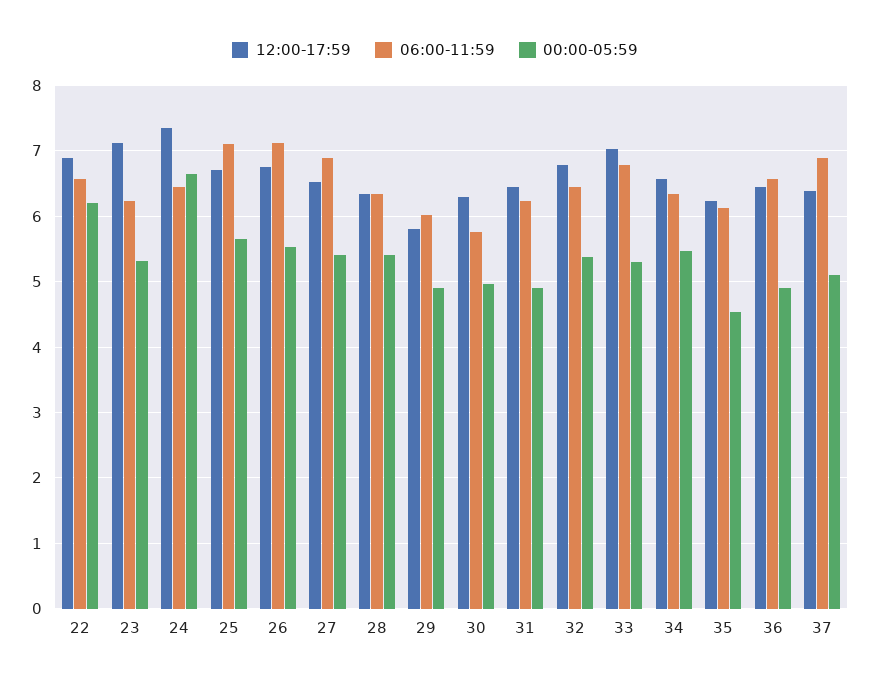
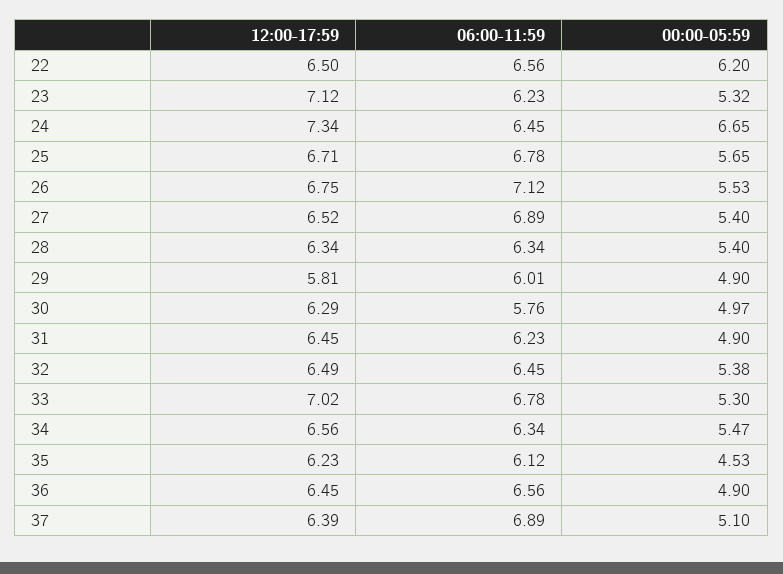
12:00-17:59, 22: 6.9 -> 6.5
06:00-11:59, 25: 7.1 -> 6.78
12:00-17:59, 32: 6.8 -> 6.49

